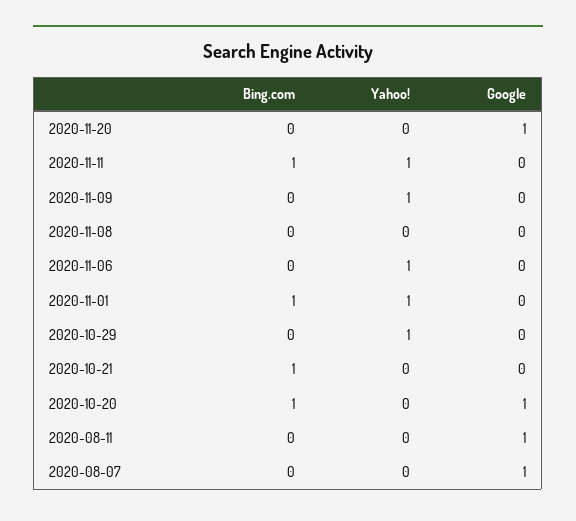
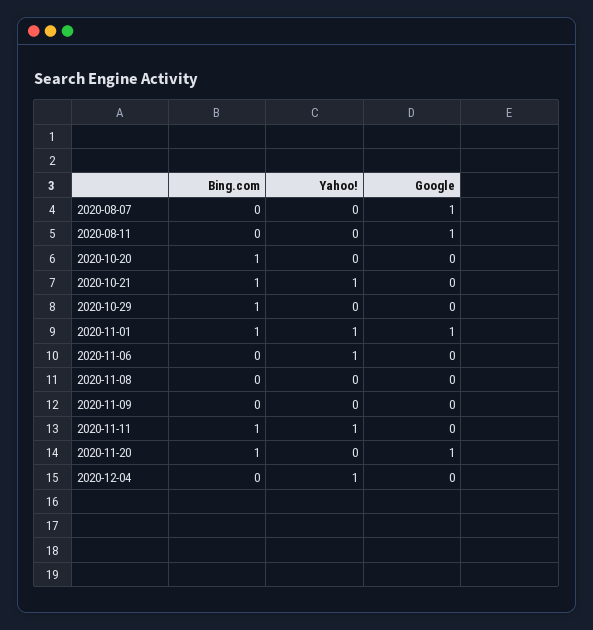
Bing.com, 2020-11-20: 0 -> 1
Yahoo!, 2020-11-09: 1 -> 0
Google, 2020-11-01: 0 -> 1
Bing.com, 2020-10-29: 0 -> 1
Yahoo!, 2020-10-29: 1 -> 0
Yahoo!, 2020-10-21: 0 -> 1
Google, 2020-10-20: 1 -> 0
Bing.com, 2020-12-04: none -> 0
Yahoo!, 2020-12-04: none -> 1
Google, 2020-12-04: none -> 0

